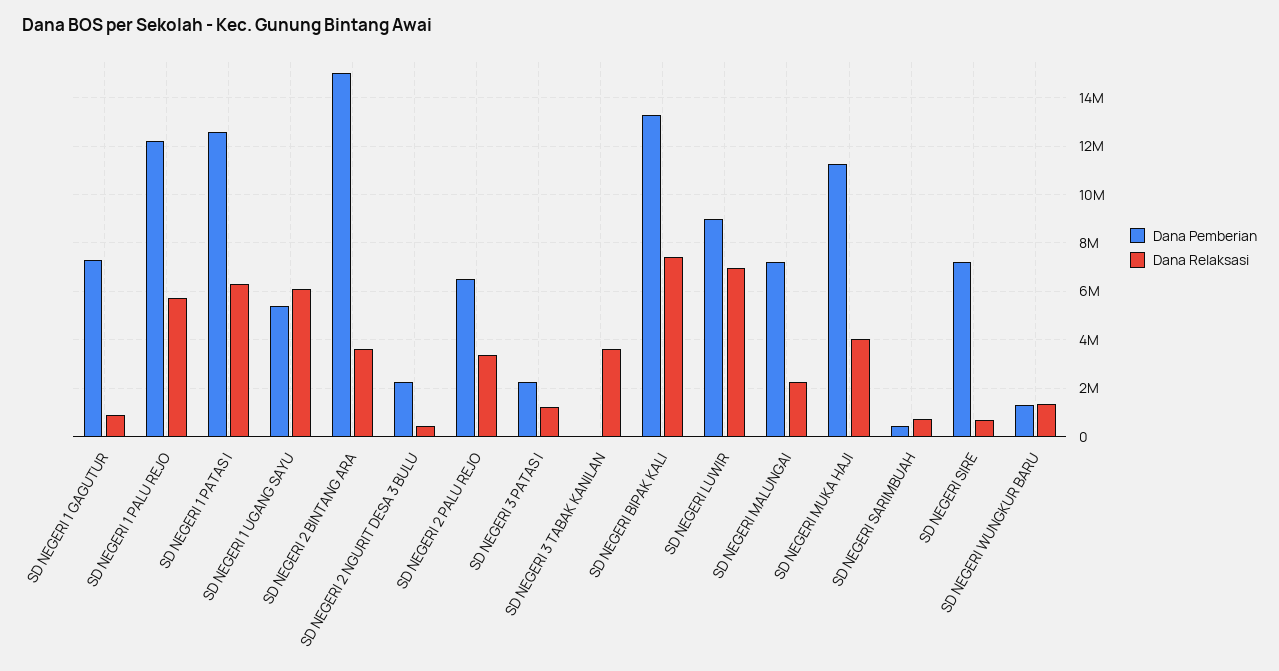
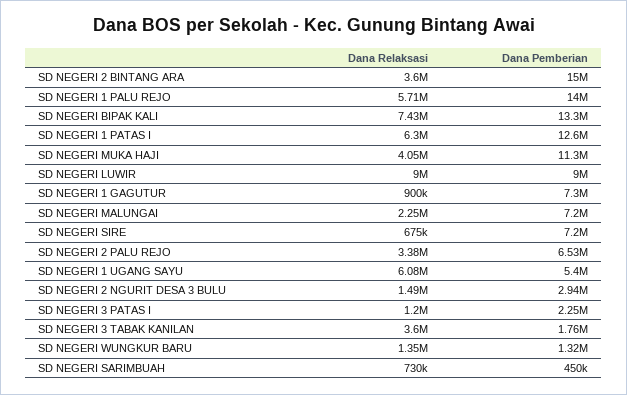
Dana Pemberian, SD NEGERI 1 PALU REJO: 12250000 -> 14000000
Dana Pemberian, SD NEGERI 2 NGURIT DESA 3 BULU: 2250000 -> 2940000
Dana Relaksasi, SD NEGERI 2 NGURIT DESA 3 BULU: 500000 -> 1490000
Dana Pemberian, SD NEGERI 3 TABAK KANILAN: 0 -> 1760000
Dana Relaksasi, SD NEGERI LUWIR: 7000000 -> 9000000

